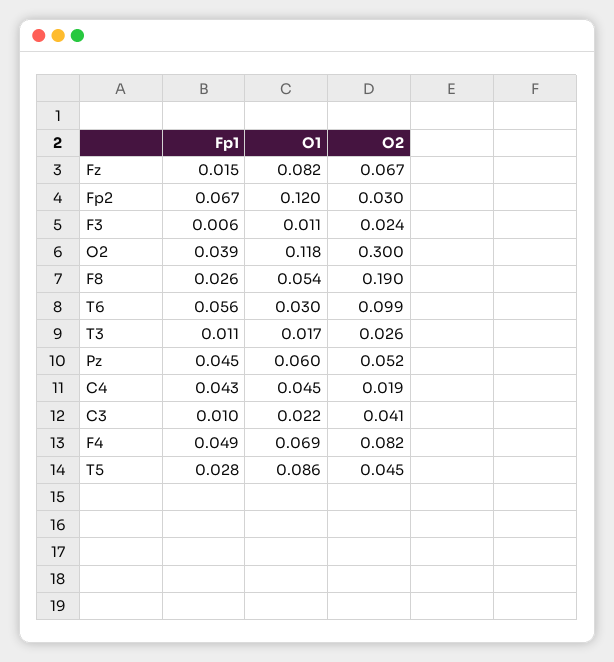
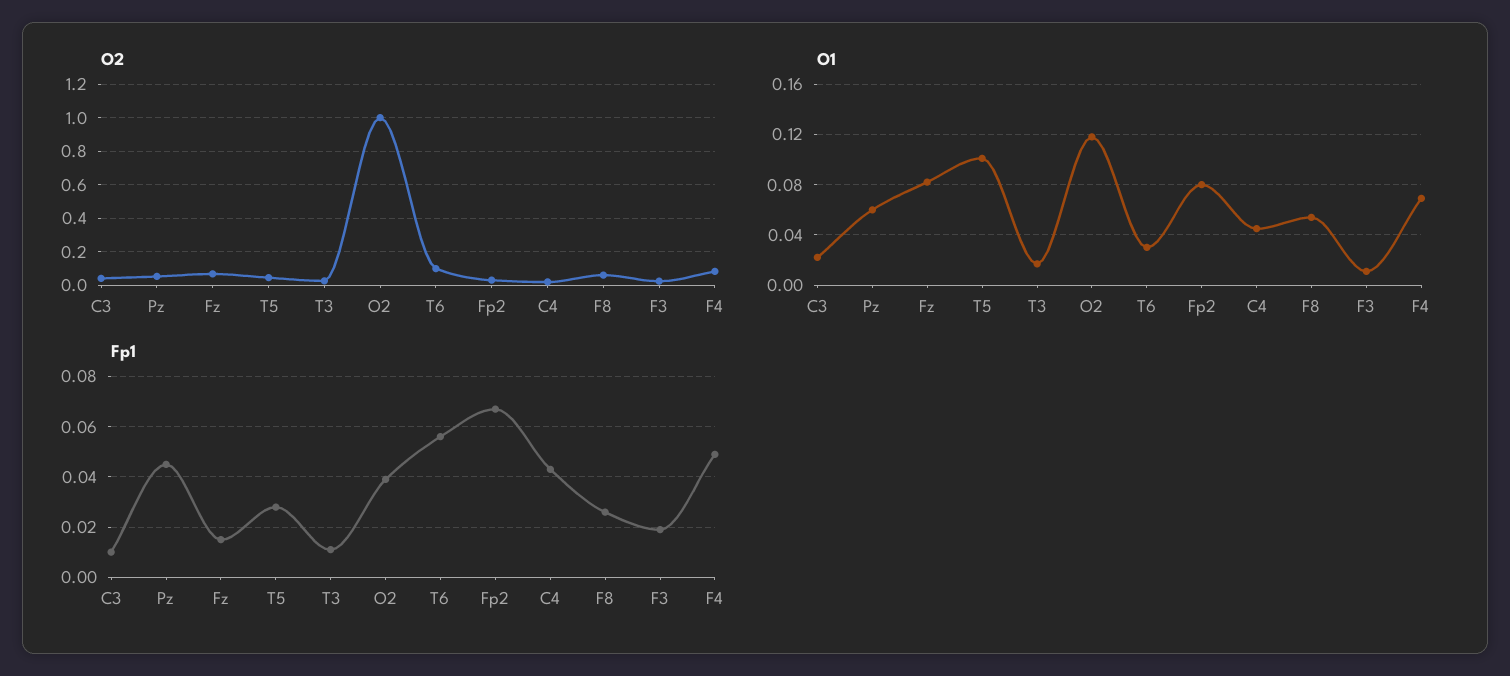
O1, Fp2: 0.12 -> 0.08
Fp1, F3: 0.006 -> 0.02
O2, O2: 0.3 -> 1
O2, F8: 0.19 -> 0.05
O1, T5: 0.086 -> 0.1

